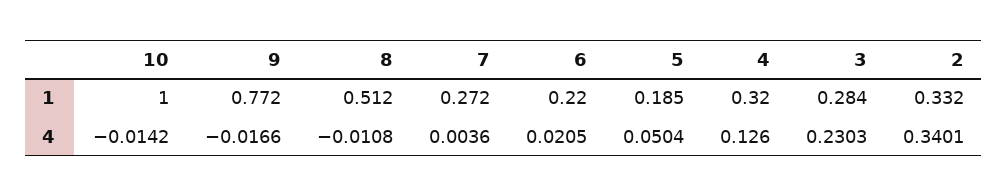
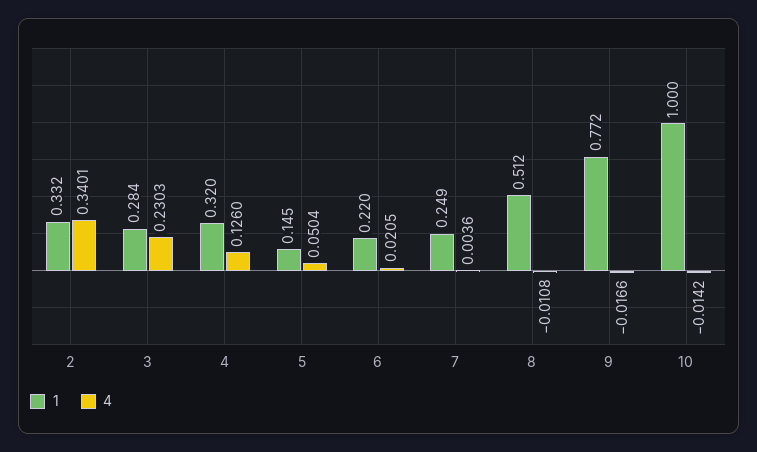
1, 7: 0.272 -> 0.249
1, 5: 0.185 -> 0.145

